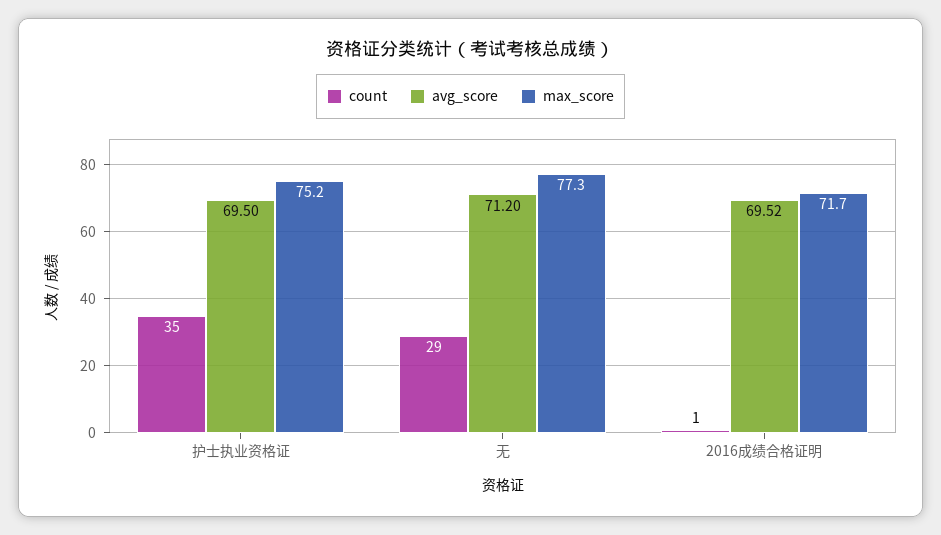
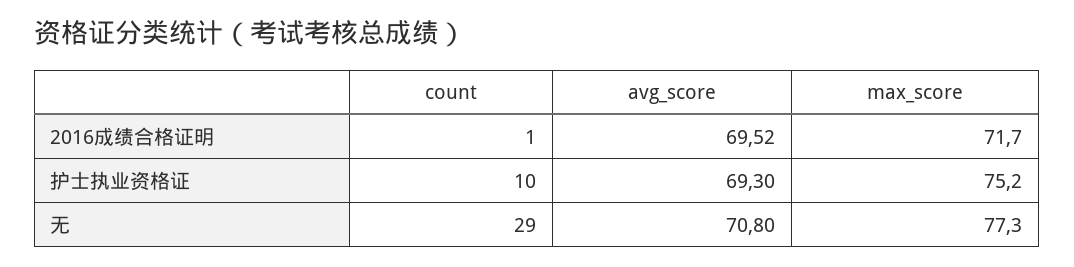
count, 护士执业资格证: 35 -> 10
avg_score, 护士执业资格证: 69.5 -> 69.3
avg_score, 无: 71.2 -> 70.8

